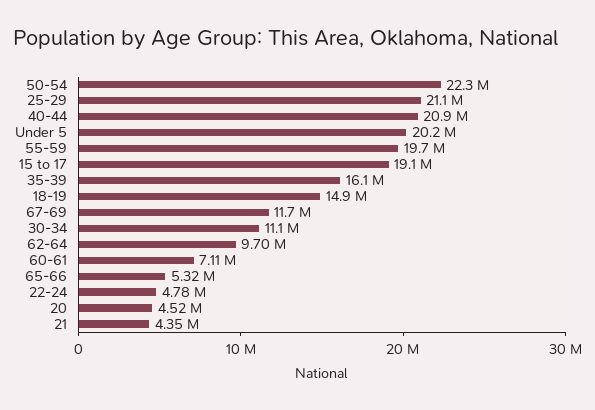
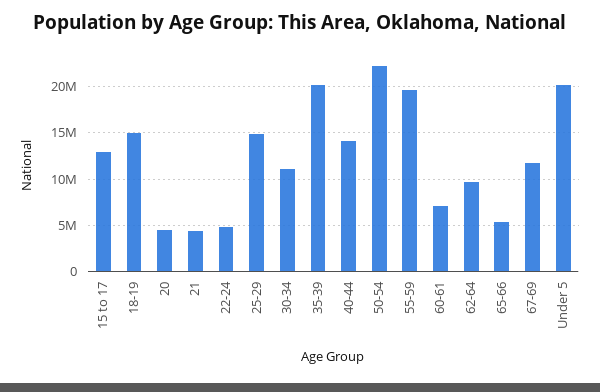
25-29: 21100000 -> 15000000
40-44: 20900000 -> 14000000
15 to 17: 19100000 -> 13000000
35-39: 16100000 -> 20000000

